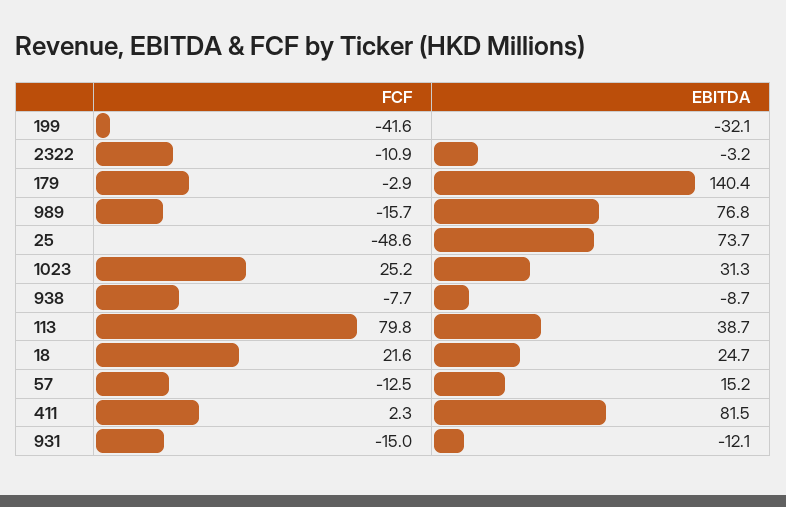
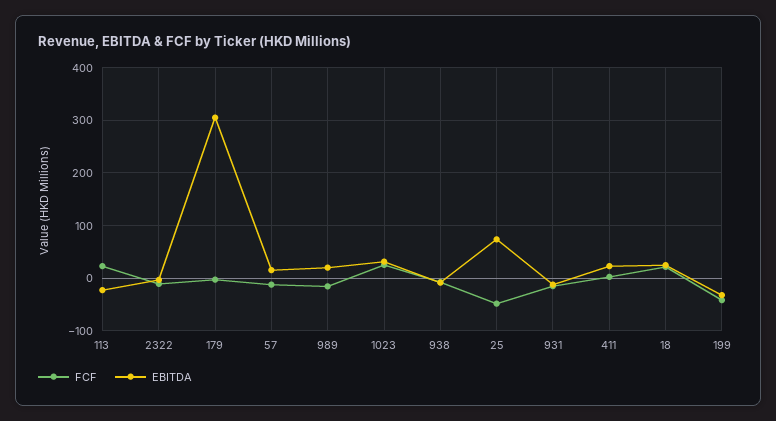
EBITDA, 179: 140.4 -> 300
EBITDA, 989: 76.8 -> 20
FCF, 113: 79.8 -> 20
EBITDA, 113: 38.7 -> -20
EBITDA, 411: 81.5 -> 20

